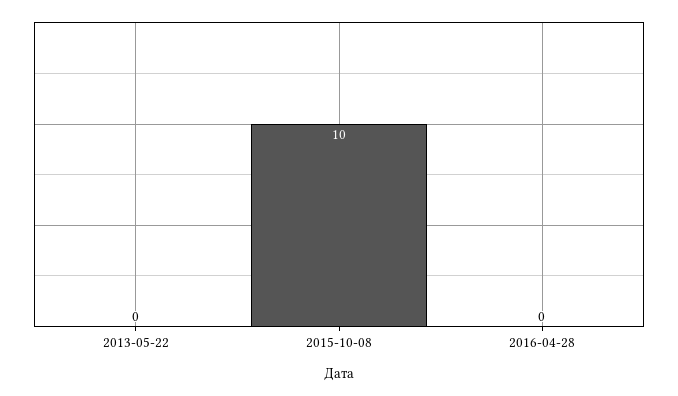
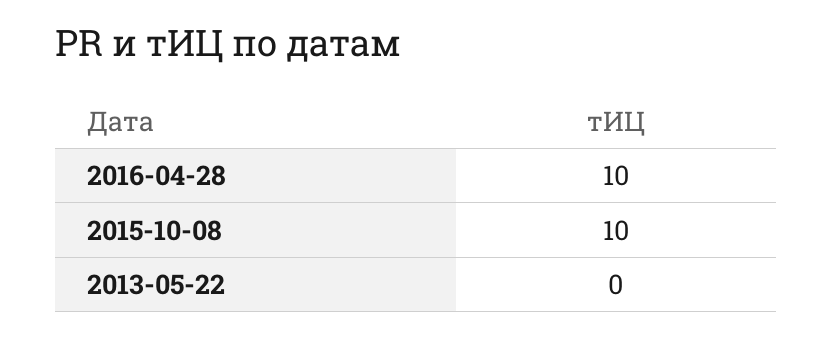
2016-04-28: 0 -> 10

